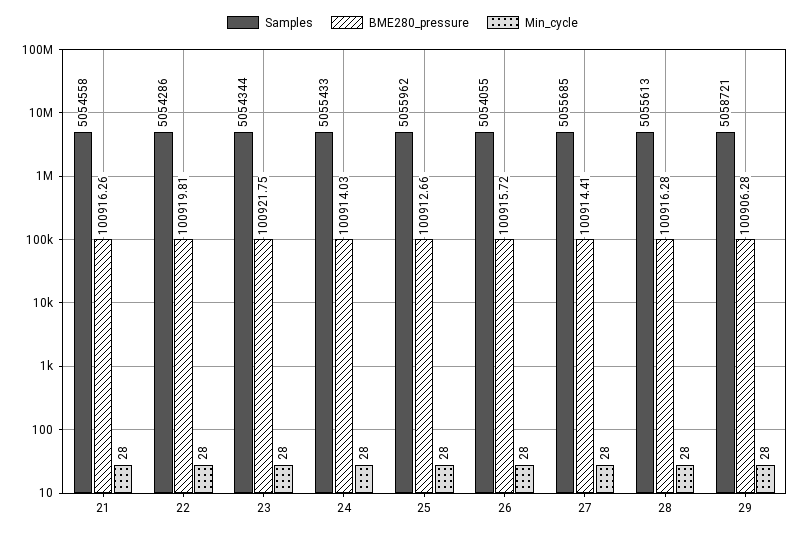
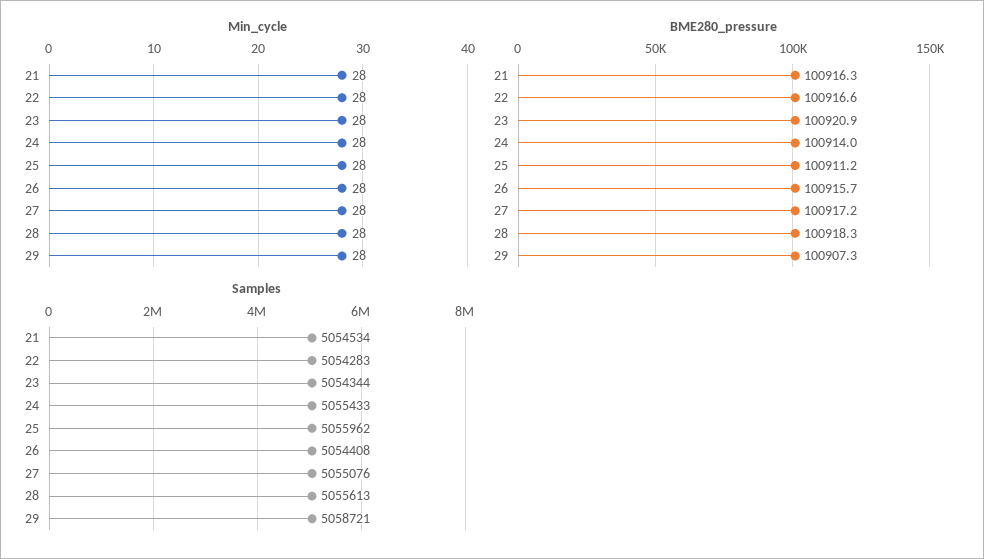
Samples, 21: 5054558 -> 5054534
Samples, 22: 5054286 -> 5054283
BME280_pressure, 22: 100919.81 -> 100916.6
BME280_pressure, 23: 100921.75 -> 100920.9
BME280_pressure, 25: 100912.66 -> 100911.2
Samples, 26: 5054055 -> 5054408
Samples, 27: 5055685 -> 5055076
BME280_pressure, 27: 100914.41 -> 100917.2
BME280_pressure, 28: 100916.28 -> 100918.3
BME280_pressure, 29: 100906.28 -> 100907.3

